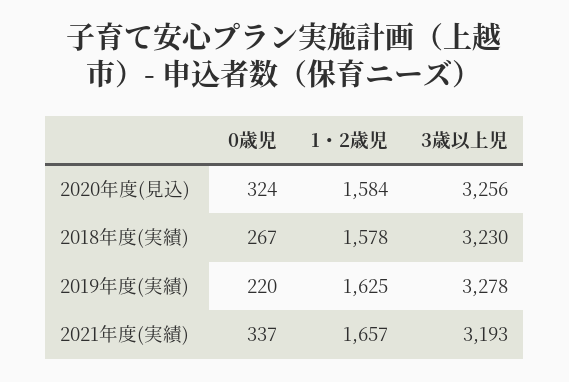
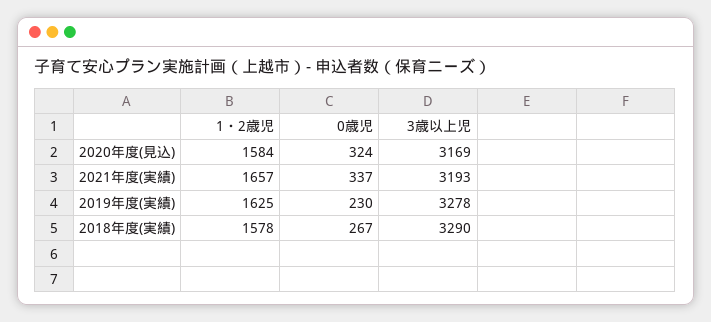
3歳以上児, 2020年度(見込): 3256 -> 3169
3歳以上児, 2018年度(実績): 3230 -> 3290
0歳児, 2019年度(実績): 220 -> 230

